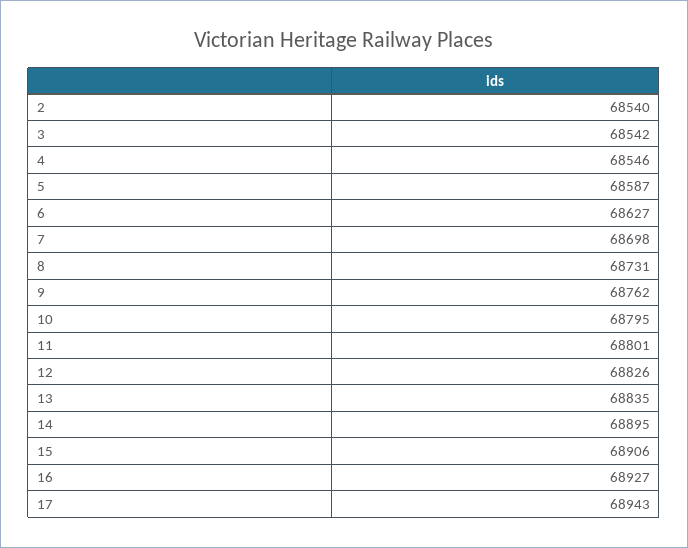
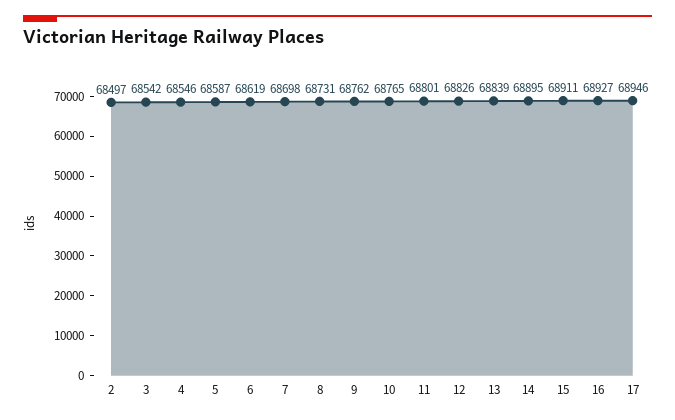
2: 68540 -> 68497
6: 68627 -> 68619
10: 68795 -> 68765
13: 68835 -> 68839
15: 68906 -> 68911
17: 68943 -> 68946

